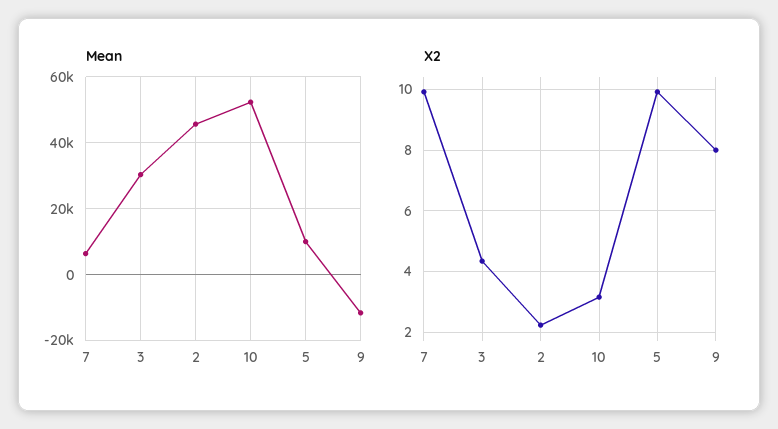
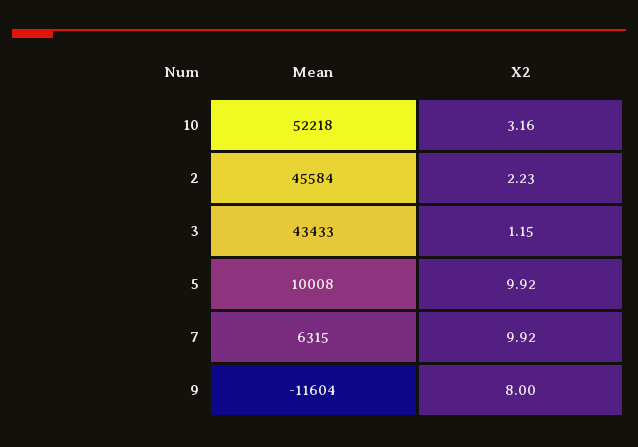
Mean, 3: 30000 -> 43433
X2, 3: 4.4 -> 1.15

